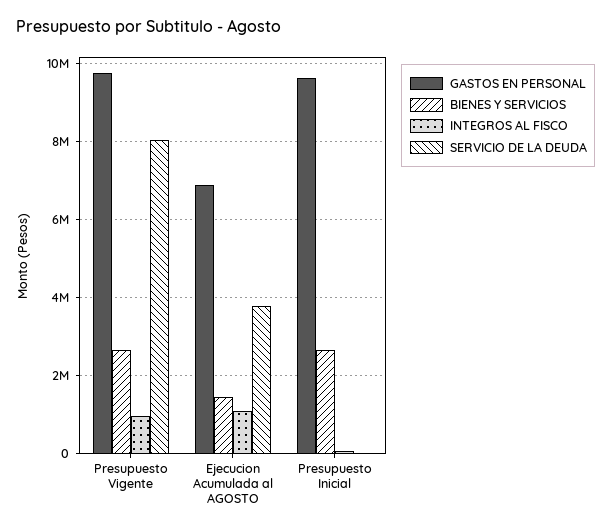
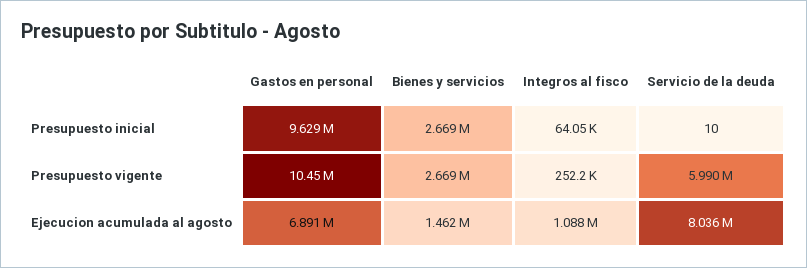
GASTOS EN PERSONAL, Presupuesto Vigente: 9800000 -> 10450000
INTEGROS AL FISCO, Presupuesto Vigente: 1000000 -> 252200
SERVICIO DE LA DEUDA, Presupuesto Vigente: 8000000 -> 5990000
SERVICIO DE LA DEUDA, Ejecucion Acumulada al AGOSTO: 3800000 -> 8036000

